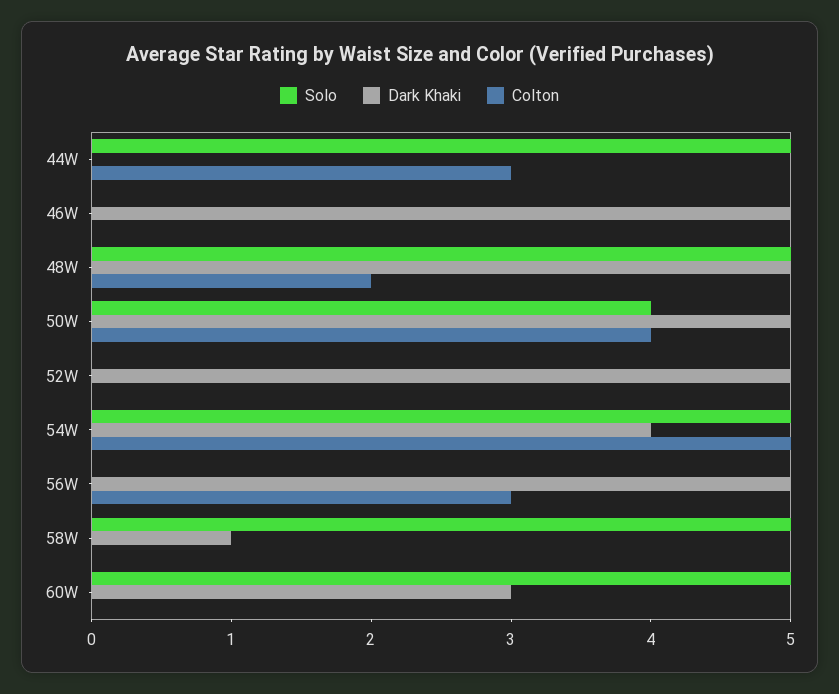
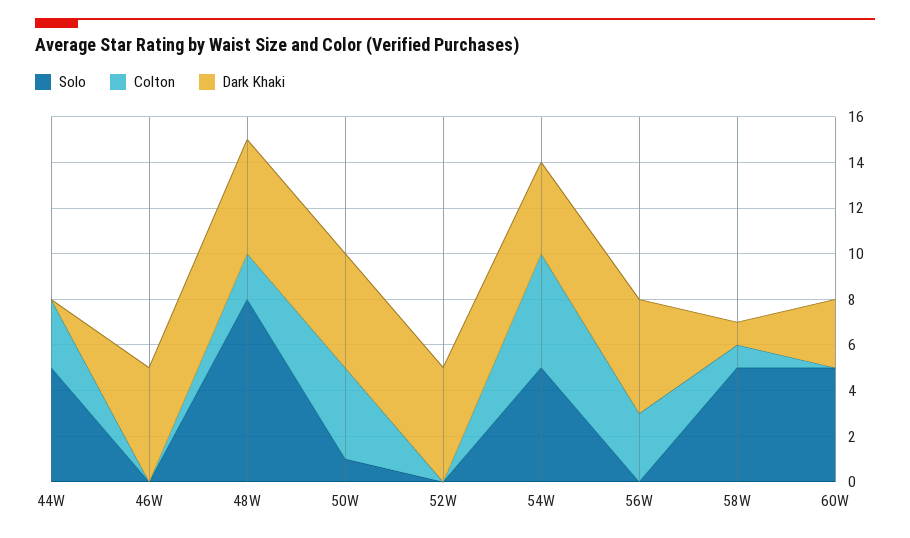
Solo, 48W: 5 -> 8
Solo, 50W: 4 -> 1
Colton, 58W: 0 -> 1

